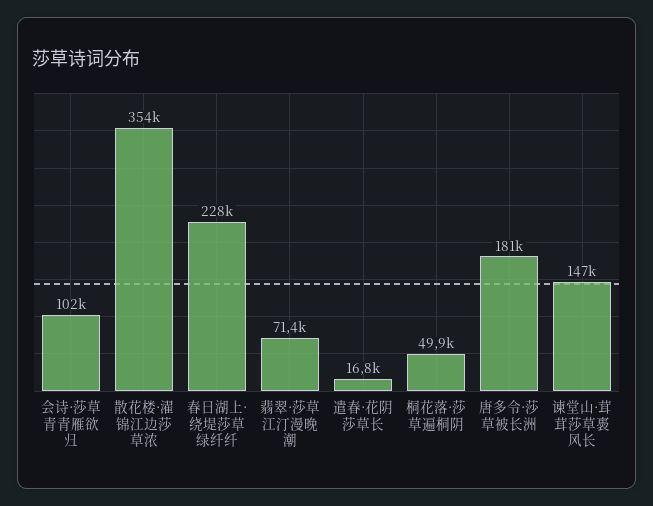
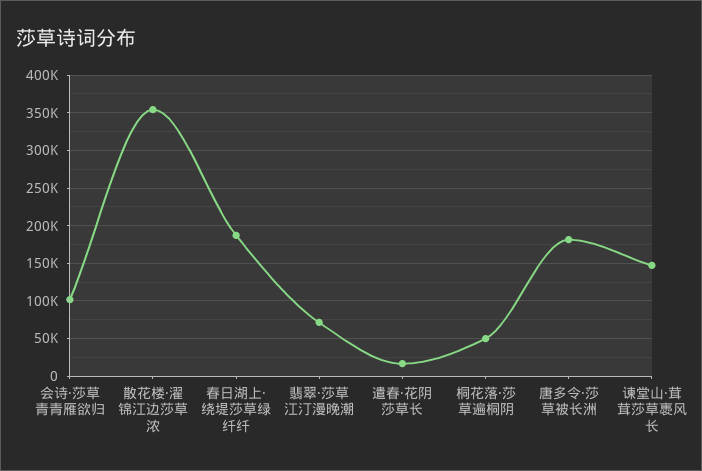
春日湖上·绕堤莎草绿纤纤: 228000 -> 190000

